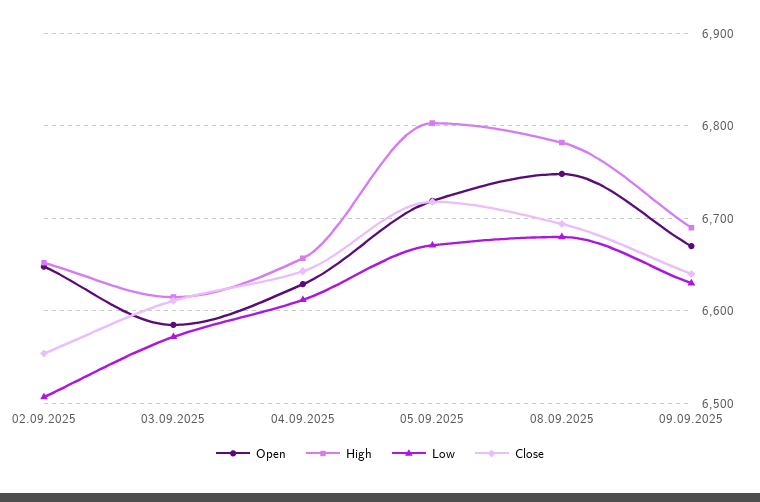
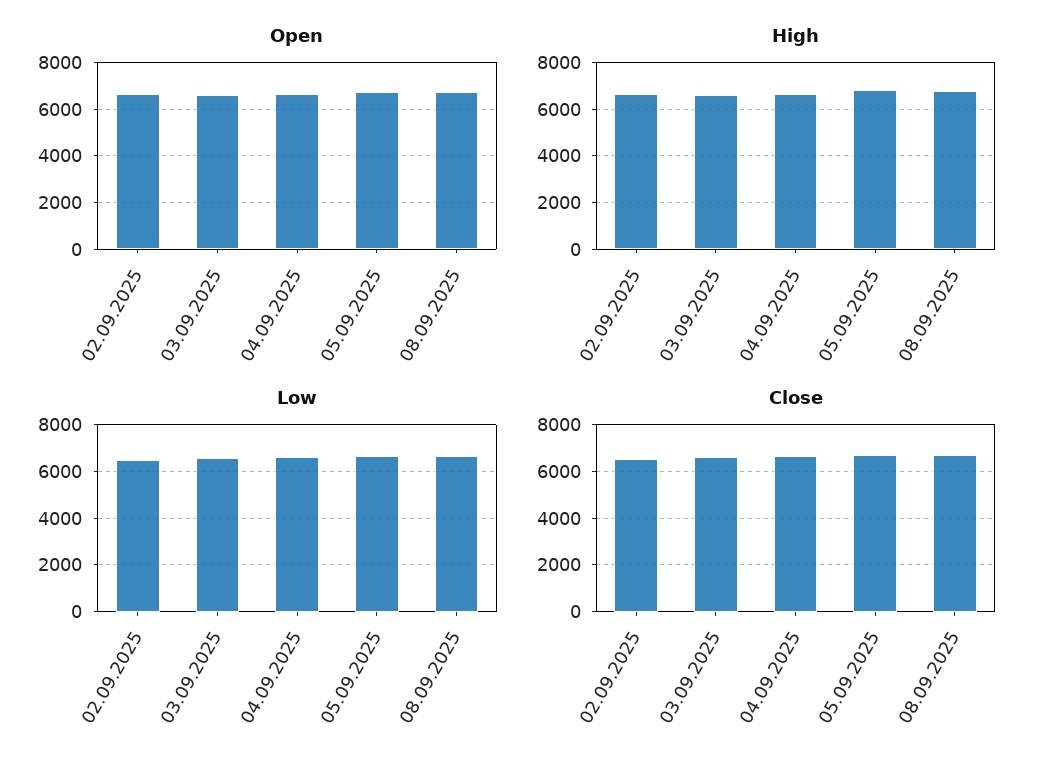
Open, 09.09.2025: 6670 -> none
High, 09.09.2025: 6690 -> none
Low, 09.09.2025: 6630 -> none
Close, 09.09.2025: 6640 -> none

